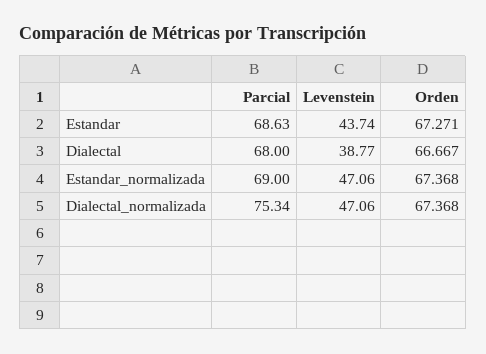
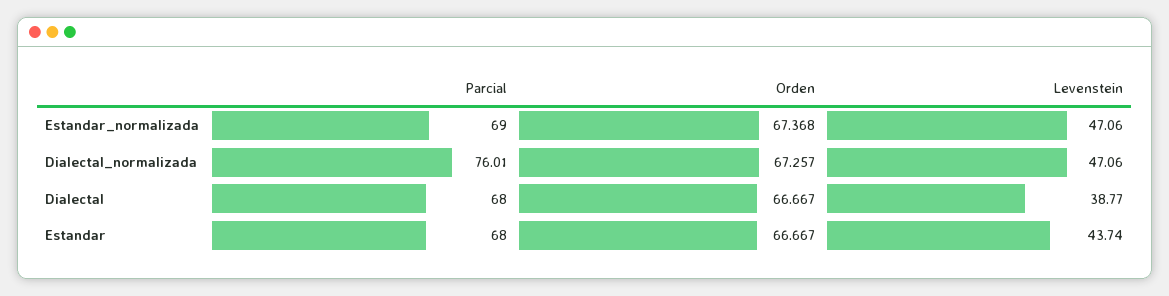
Parcial, Estandar: 68.63 -> 68
Orden, Estandar: 67.271 -> 66.667
Parcial, Dialectal_normalizada: 75.34 -> 76.01
Orden, Dialectal_normalizada: 67.368 -> 67.257

